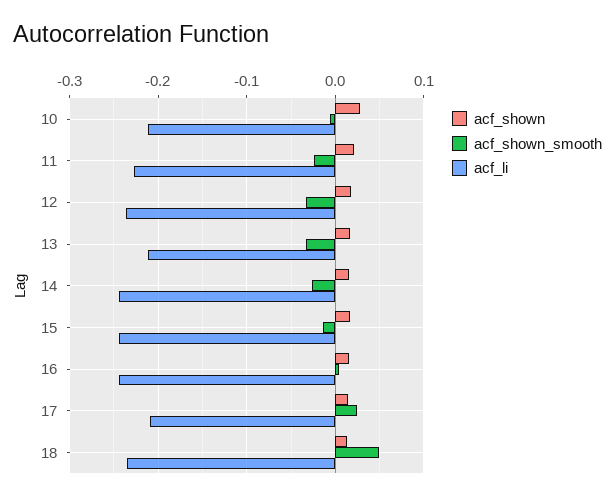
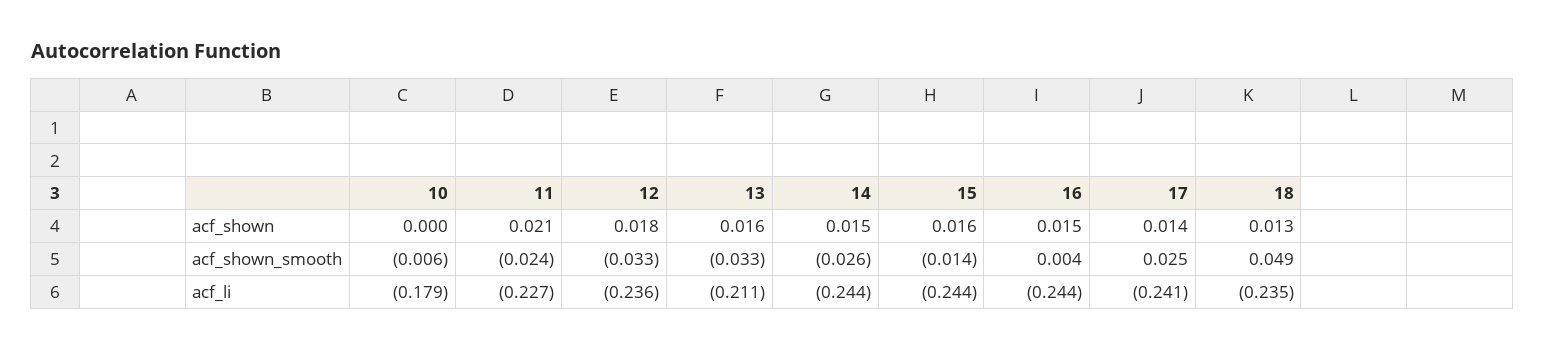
acf_shown, 10: 0.03 -> 0
acf_li, 10: -0.21 -> -0.179
acf_li, 17: -0.21 -> -0.241

